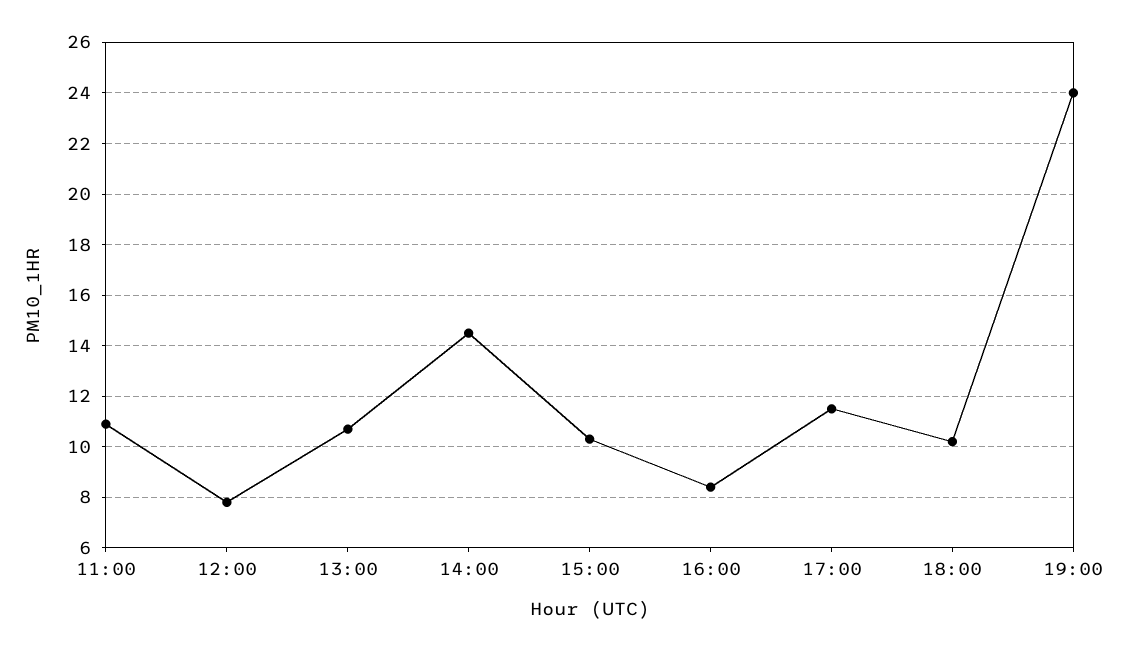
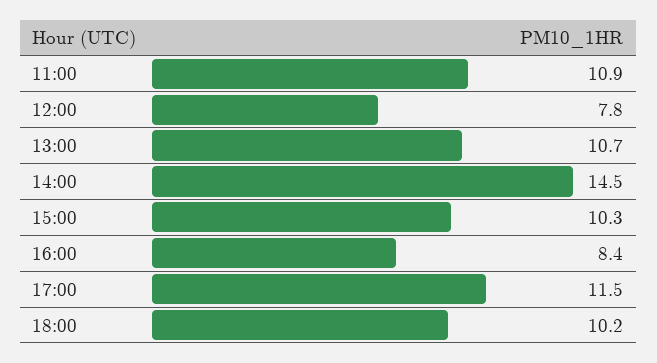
19:00: 24 -> none

